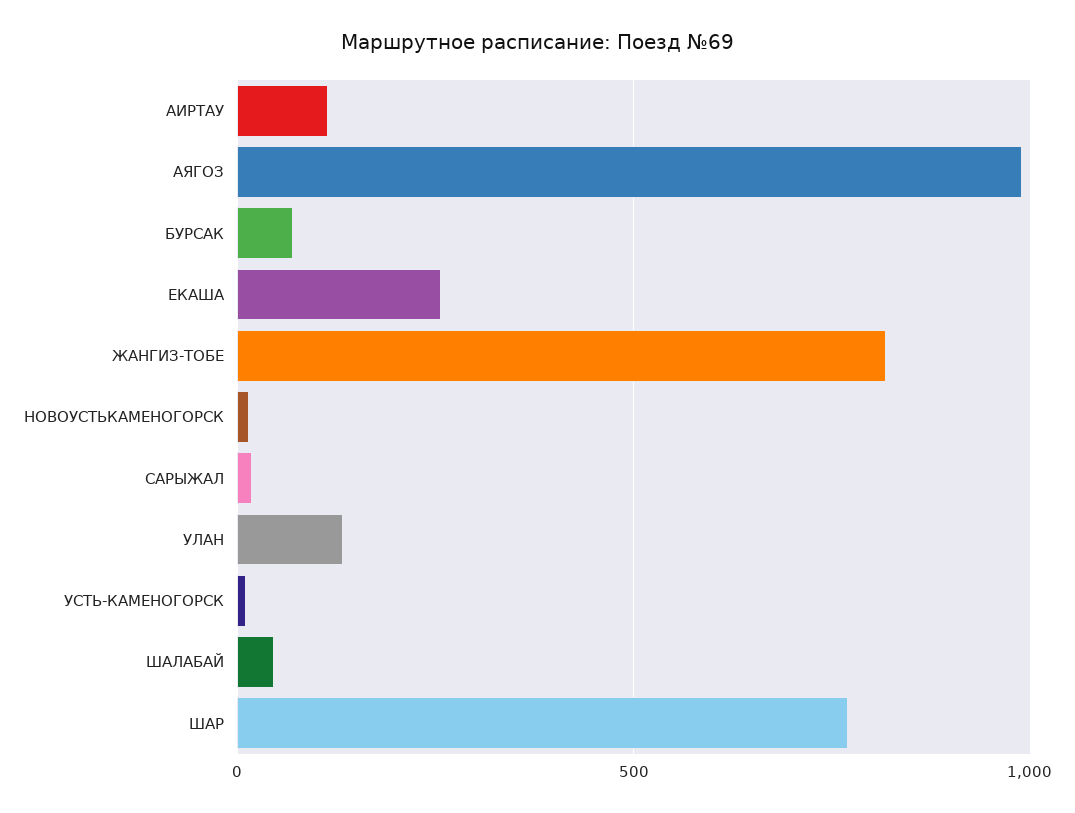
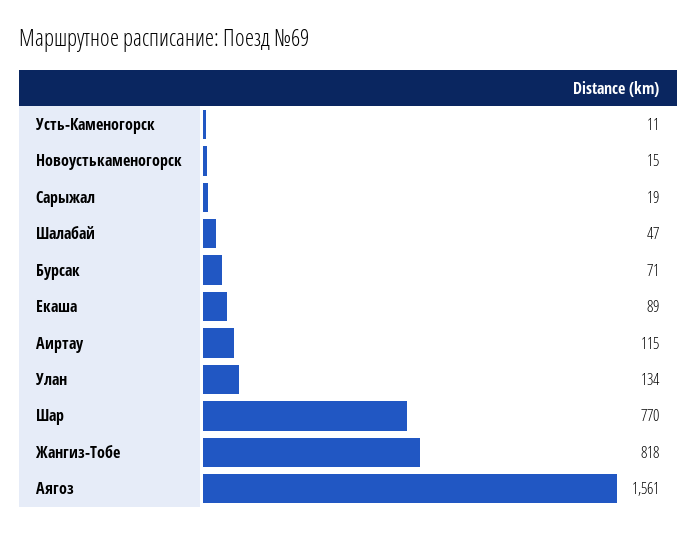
АЯГОЗ: 1000 -> 1561
ЕКАША: 250 -> 89

